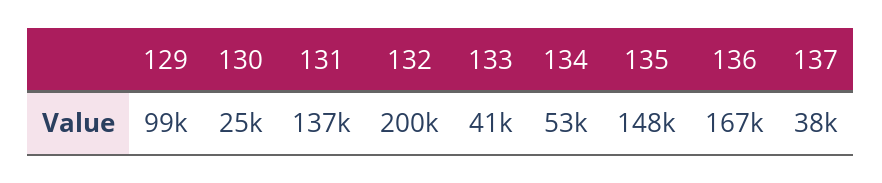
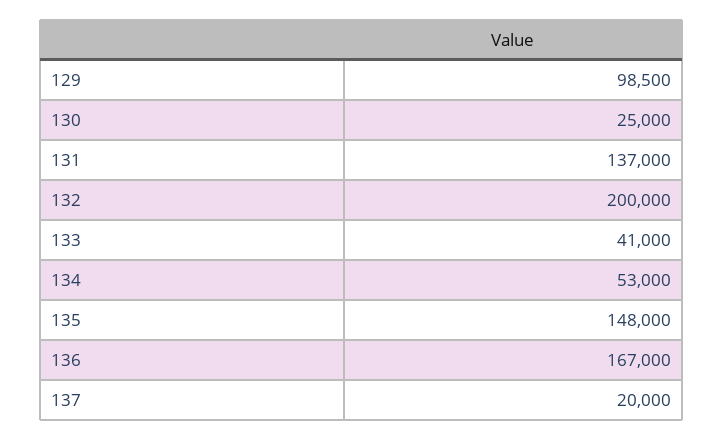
137: 38000 -> 20000

